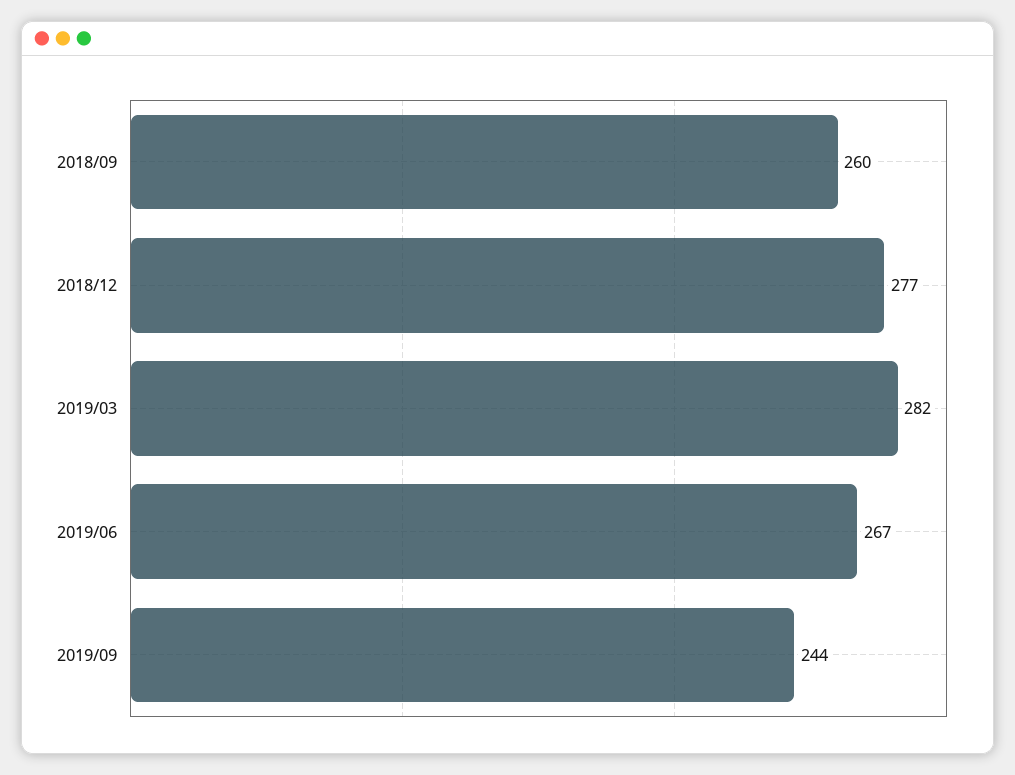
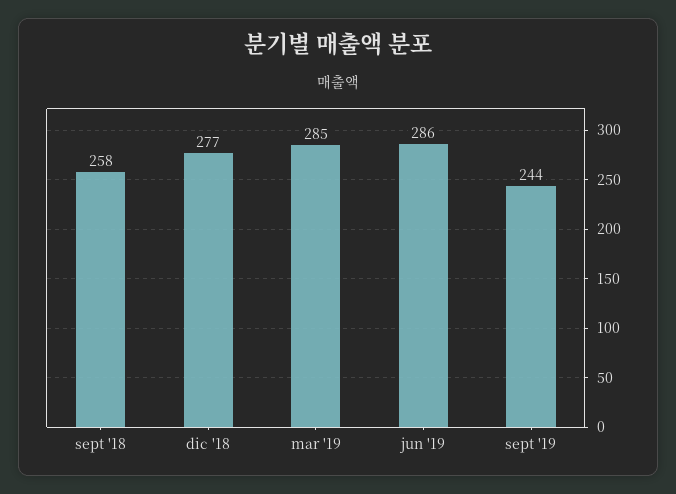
2018/09: 260 -> 258
2019/03: 282 -> 285
2019/06: 267 -> 286

